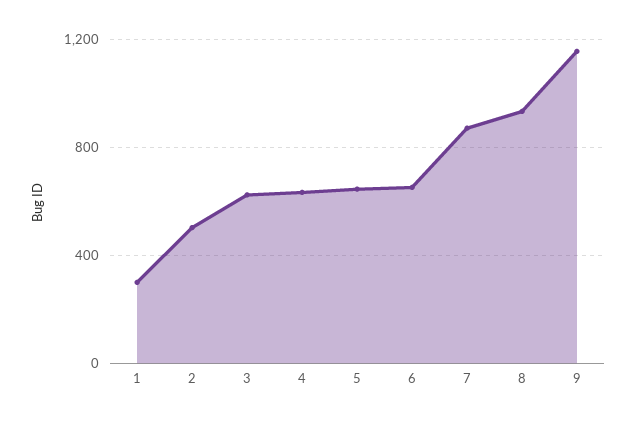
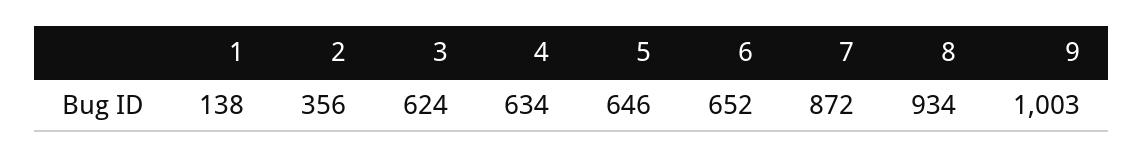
1: 300 -> 138
2: 500 -> 356
9: 1150 -> 1003

